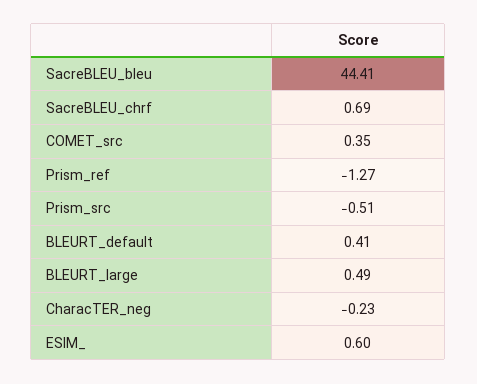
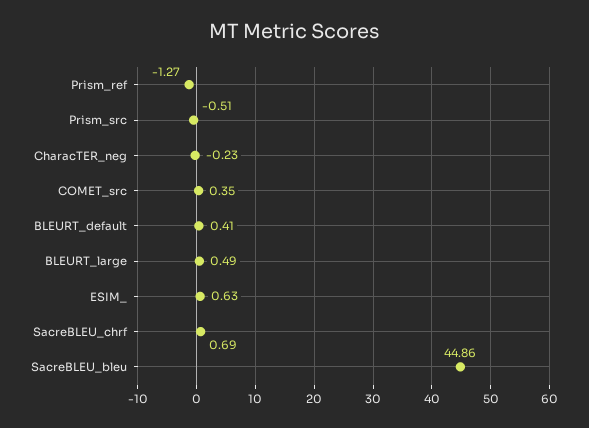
SacreBLEU_bleu: 44.41 -> 44.86
ESIM_: 0.6 -> 0.63

